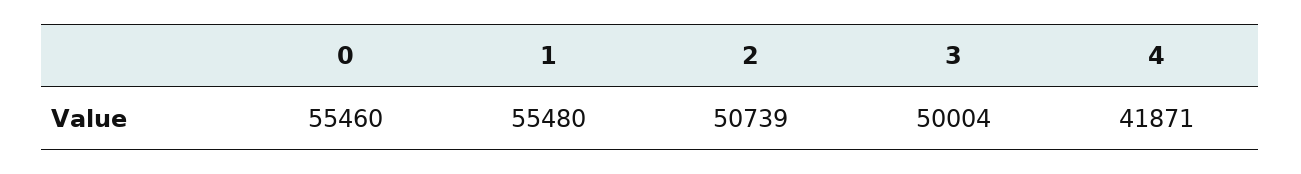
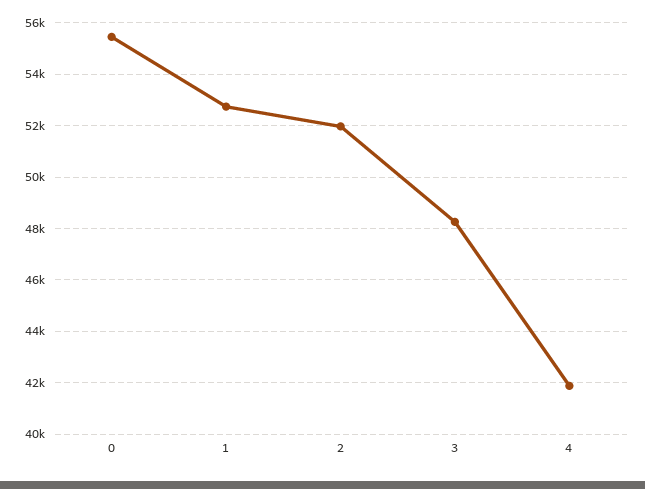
1: 55480 -> 52750
2: 50739 -> 52000
3: 50004 -> 48250

